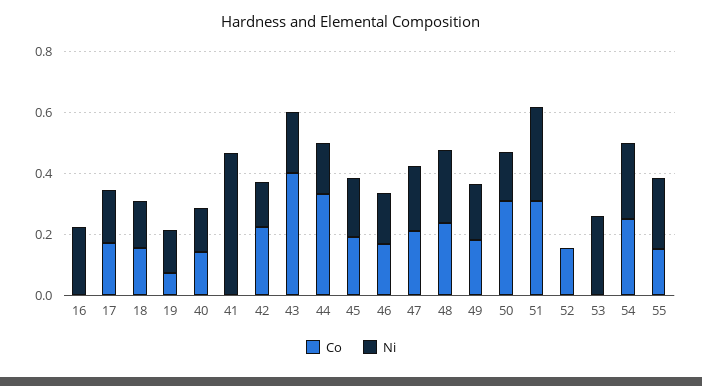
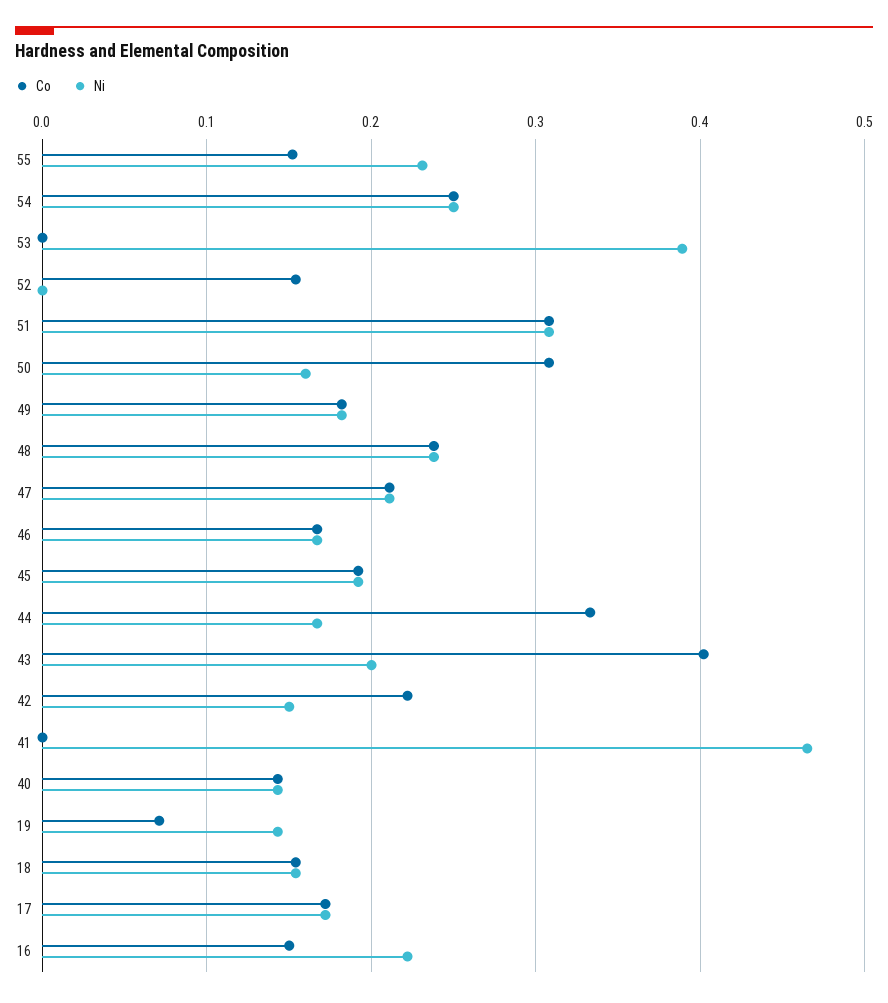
Co, 16: 0 -> 0.15
Ni, 53: 0.25 -> 0.39

